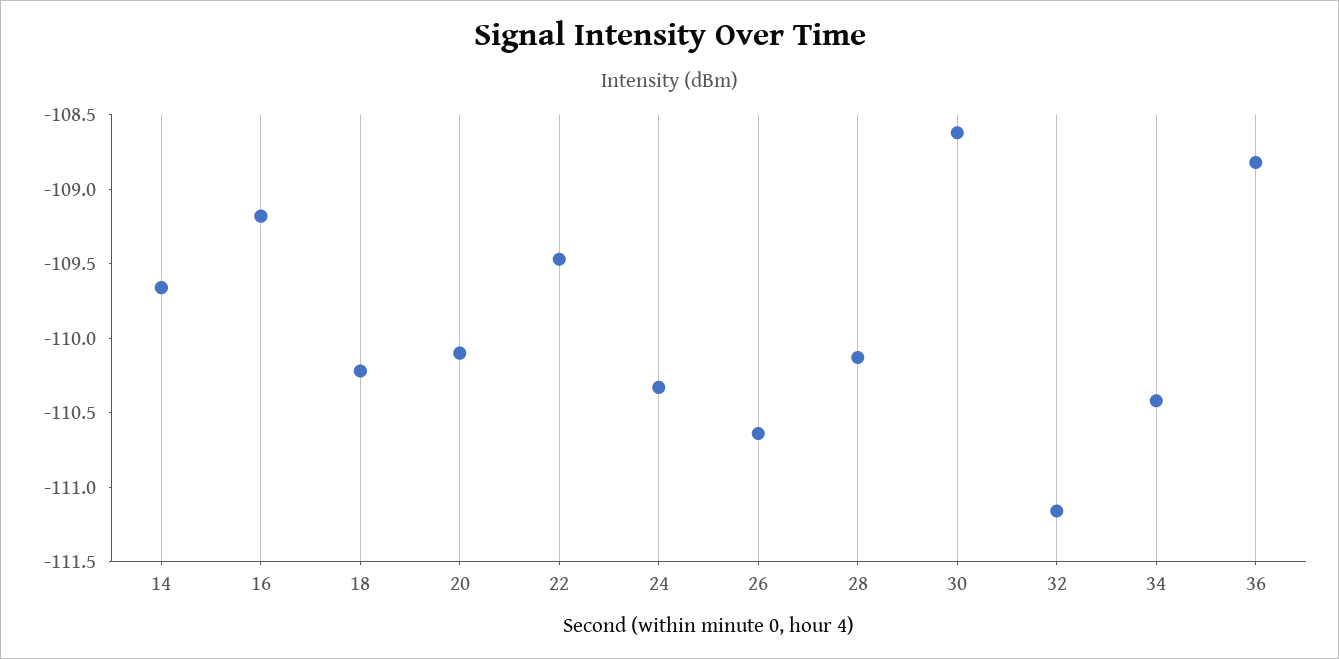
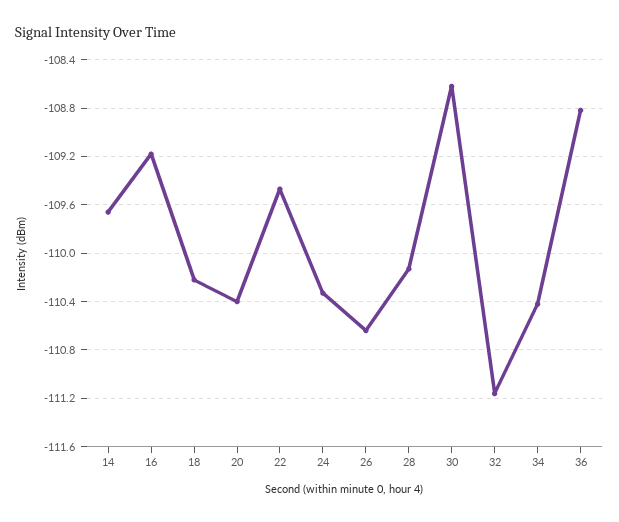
20: -110.1 -> -110.4

